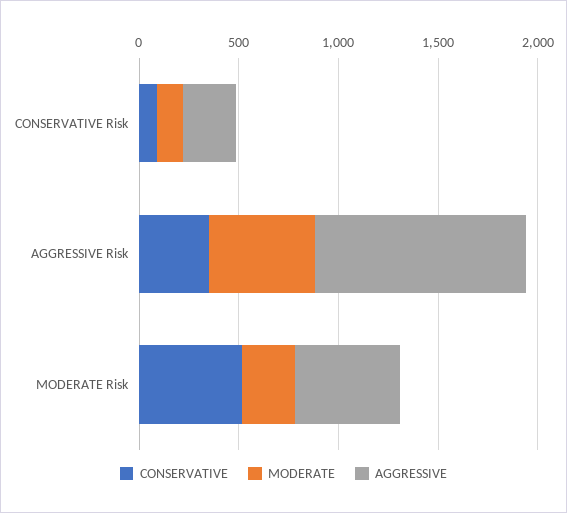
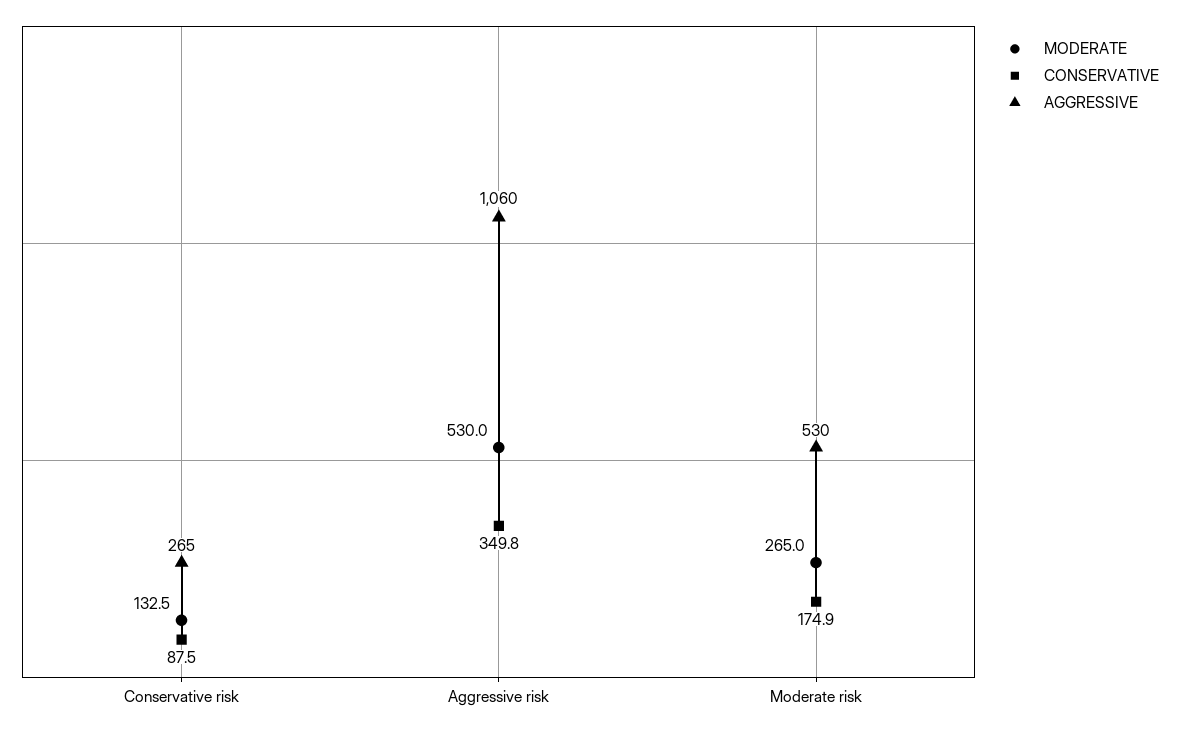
CONSERVATIVE, MODERATE Risk: 500 -> 174.9

